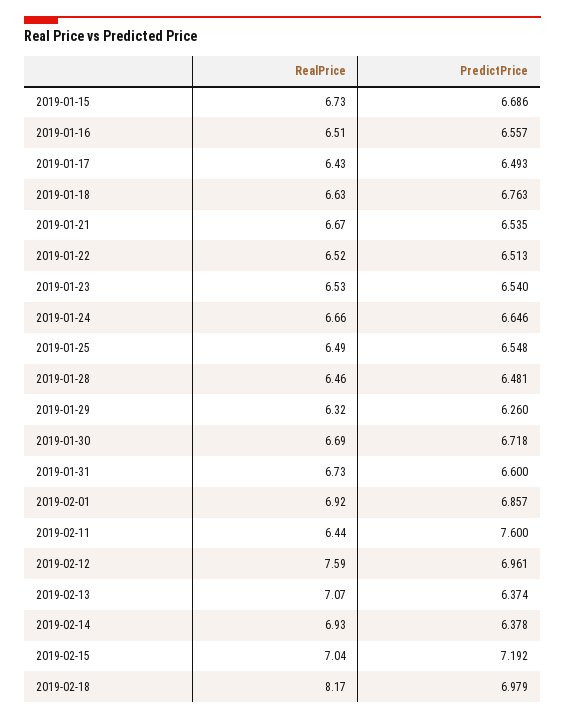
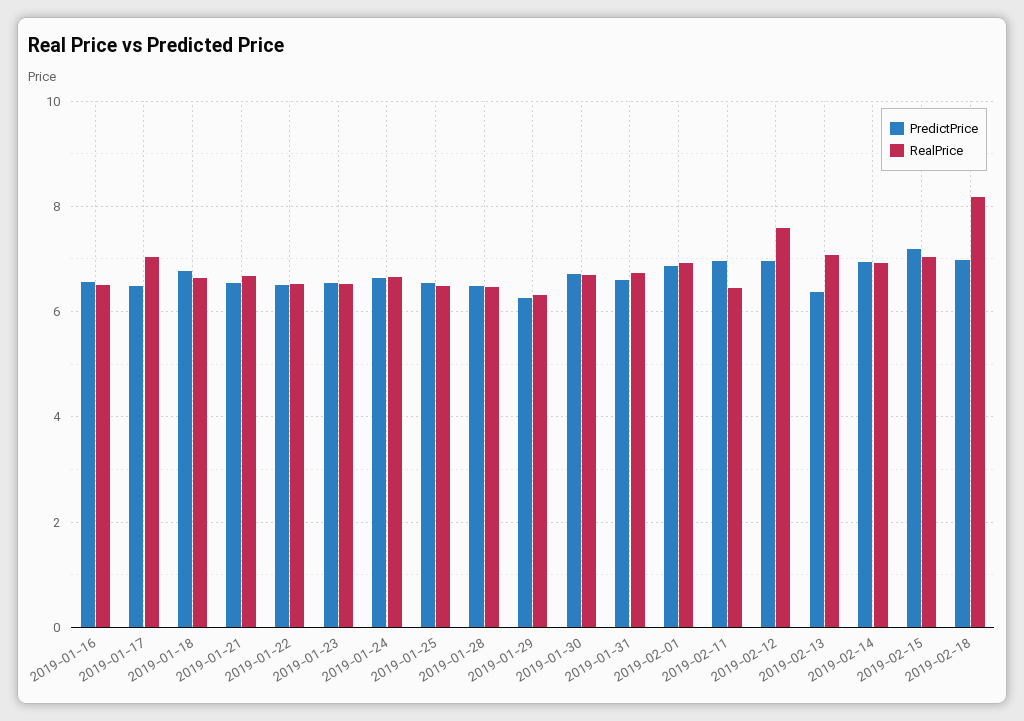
RealPrice, 2019-01-15: 6.73 -> none
PredictPrice, 2019-01-15: 6.686 -> none
RealPrice, 2019-01-17: 6.43 -> 7
PredictPrice, 2019-02-11: 7.6 -> 7
PredictPrice, 2019-02-14: 6.378 -> 7

